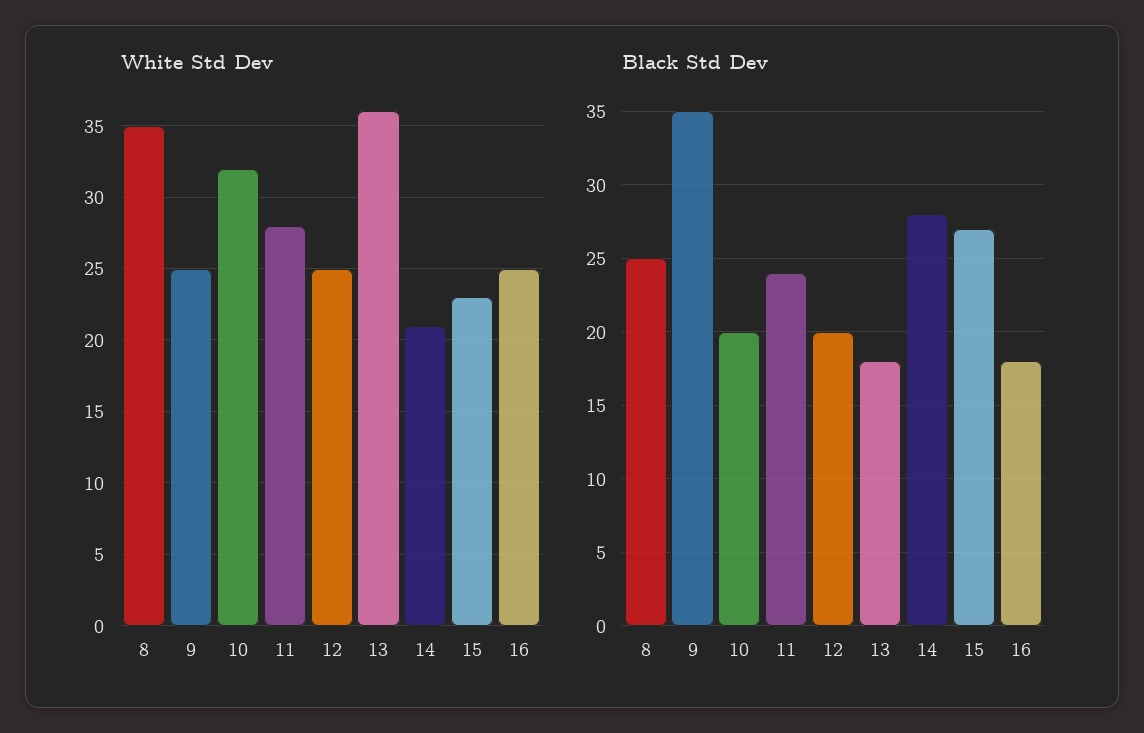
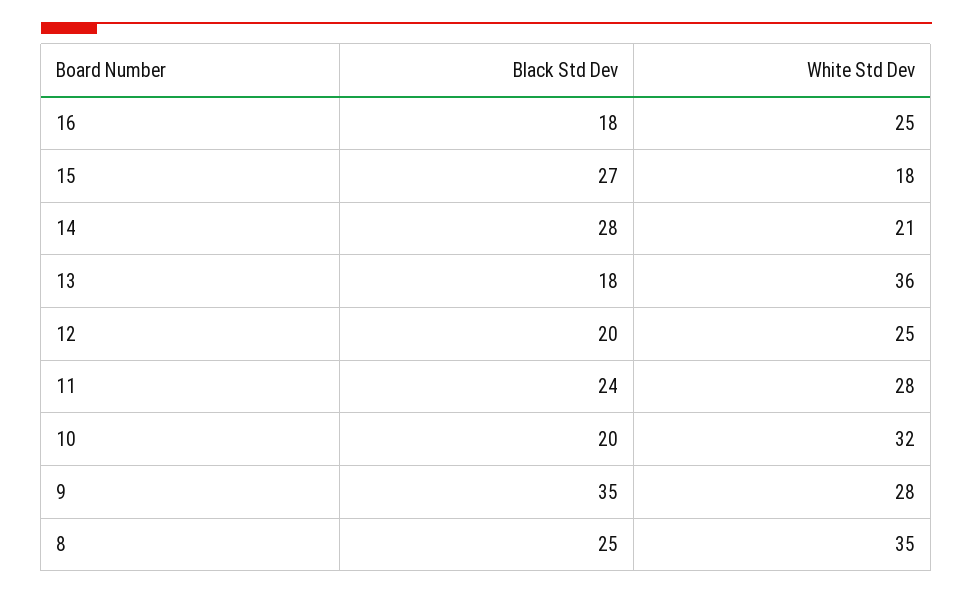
White Std Dev, 9: 25 -> 28
White Std Dev, 15: 23 -> 18

